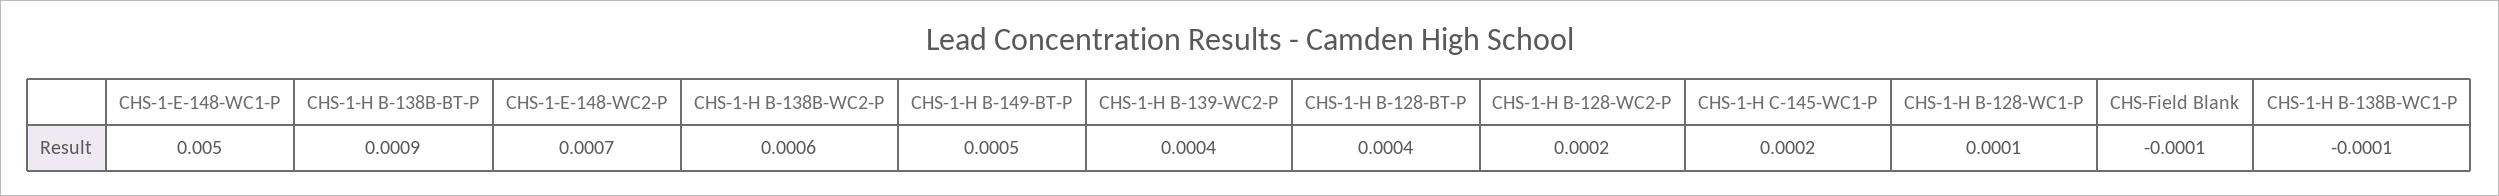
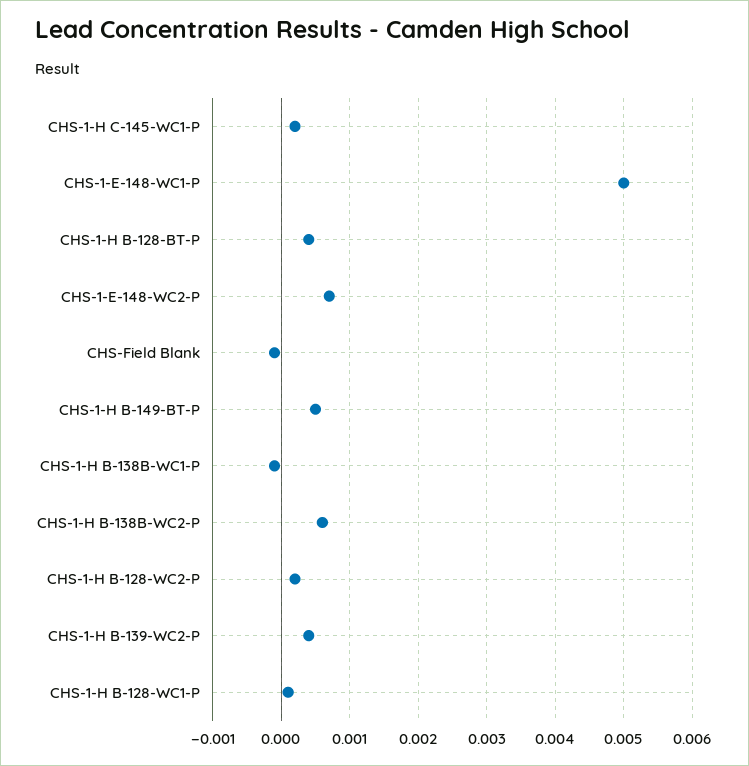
CHS-1-H B-138B-BT-P: 0.0009 -> none

